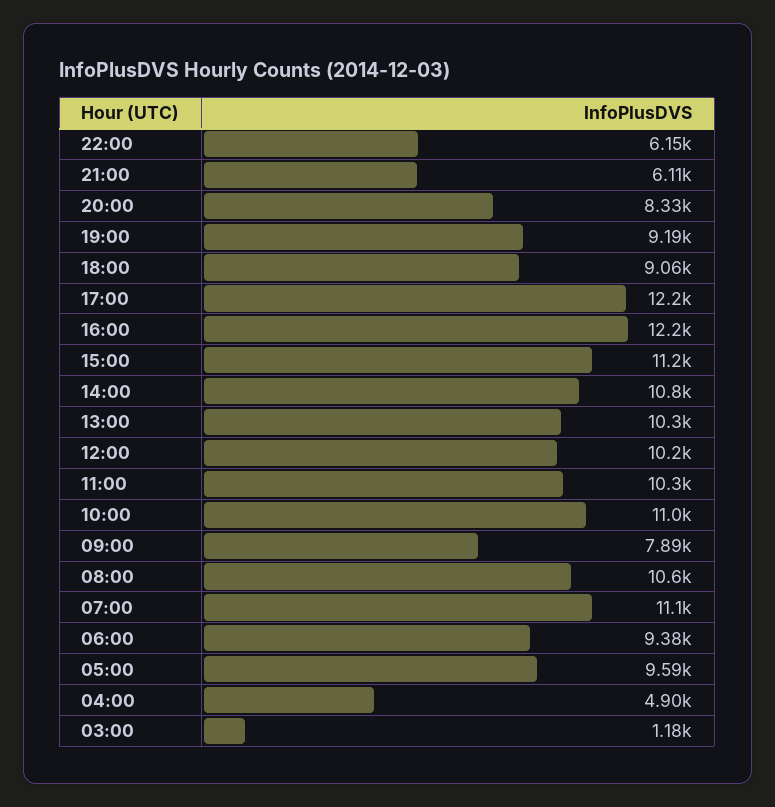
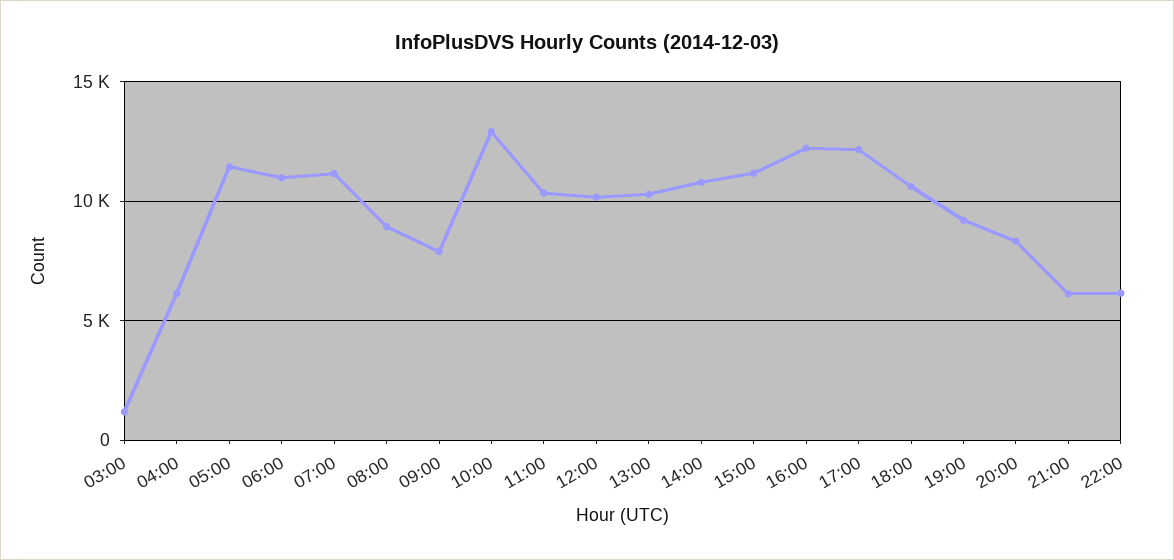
18:00: 9060 -> 10500
10:00: 11000 -> 13000
08:00: 10600 -> 9000
06:00: 9380 -> 11000
05:00: 9590 -> 11500
04:00: 4900 -> 6000

